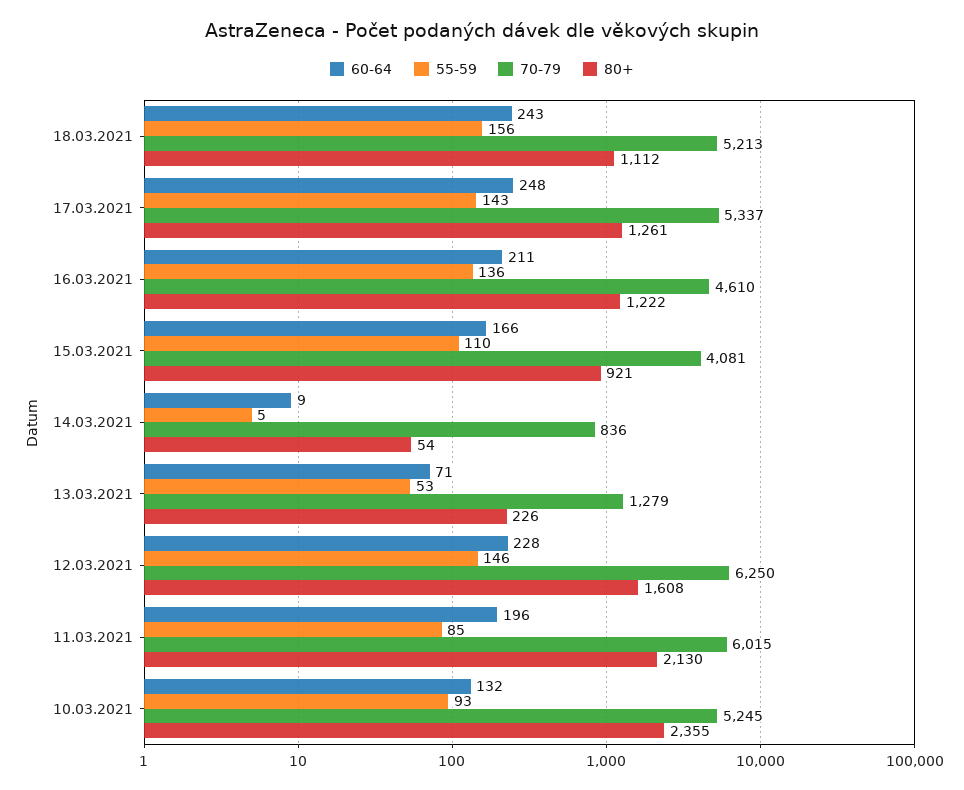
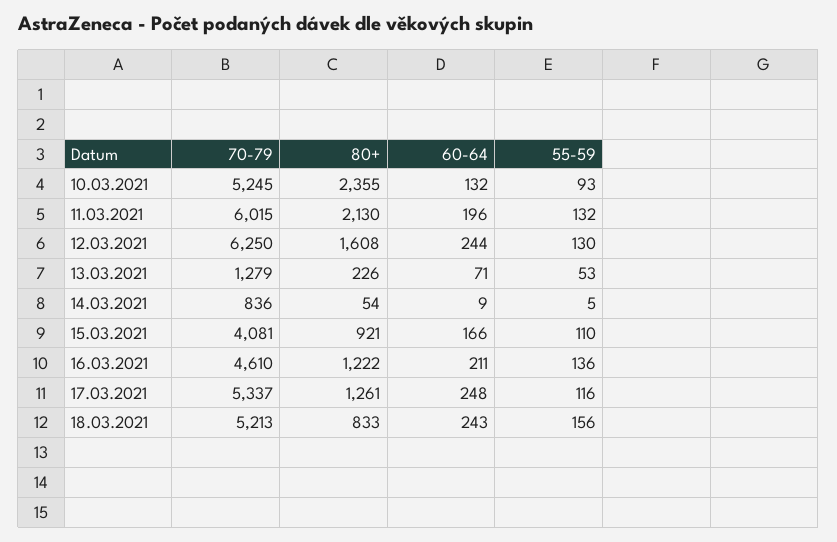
80+, 18.03.2021: 1112 -> 833
55-59, 17.03.2021: 143 -> 116
60-64, 12.03.2021: 228 -> 244
55-59, 12.03.2021: 146 -> 130
55-59, 11.03.2021: 85 -> 132

